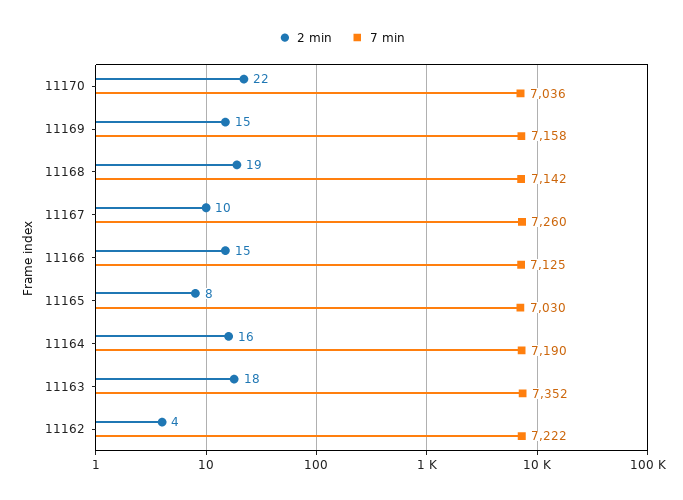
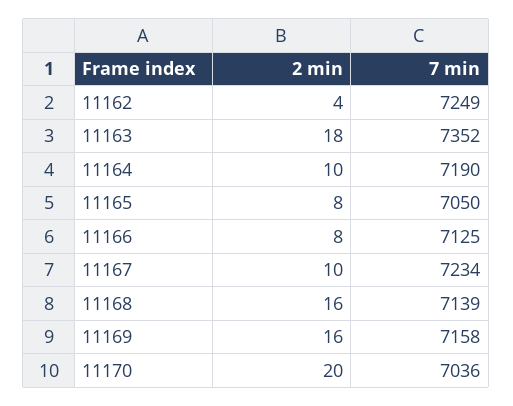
2 min, 11170: 22 -> 20
2 min, 11169: 15 -> 16
2 min, 11168: 19 -> 16
7 min, 11168: 7142 -> 7139
7 min, 11167: 7260 -> 7234
2 min, 11166: 15 -> 8
7 min, 11165: 7030 -> 7050
2 min, 11164: 16 -> 10
7 min, 11162: 7222 -> 7249

